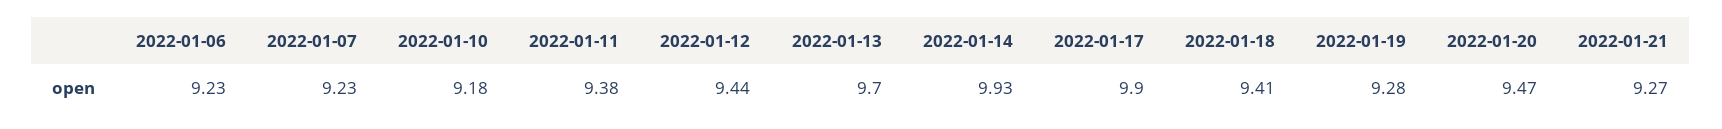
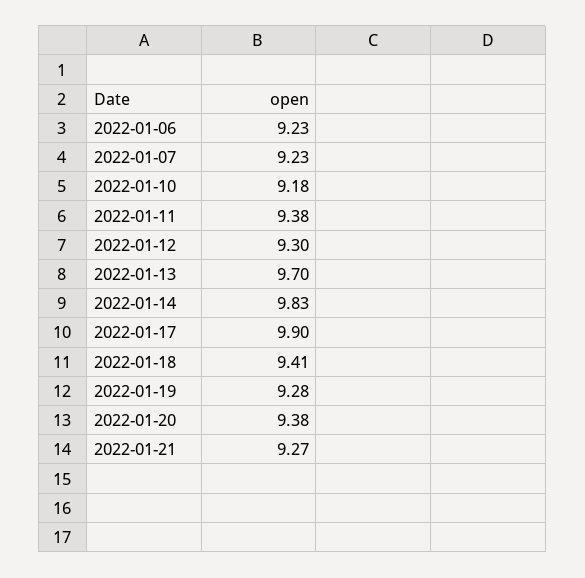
2022-01-12: 9.44 -> 9.3
2022-01-14: 9.93 -> 9.83
2022-01-20: 9.47 -> 9.38

